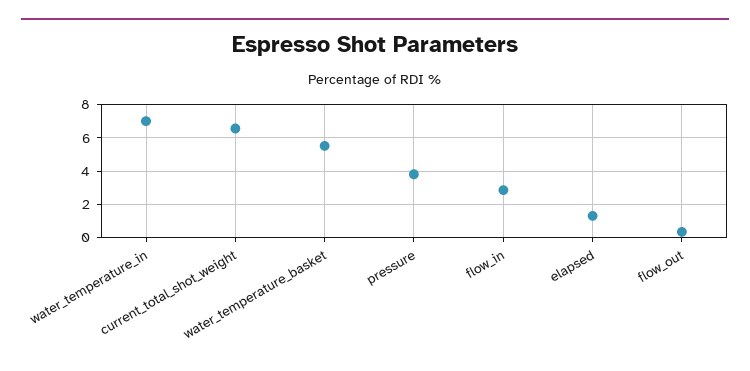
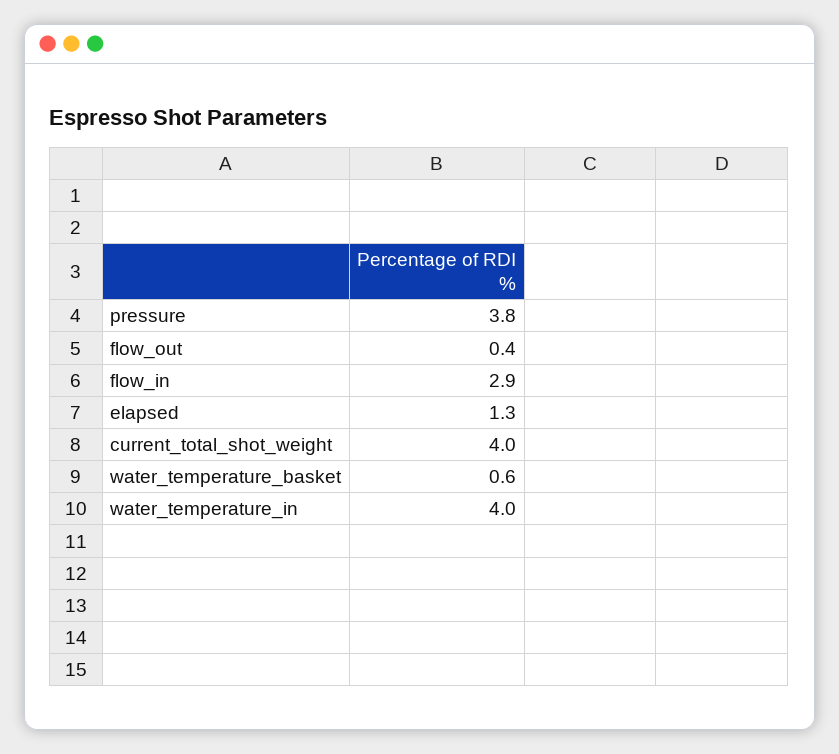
water_temperature_in: 7 -> 4
current_total_shot_weight: 6.5 -> 4
water_temperature_basket: 5.5 -> 0.6

